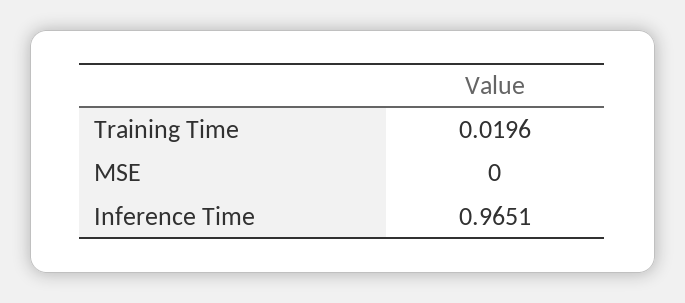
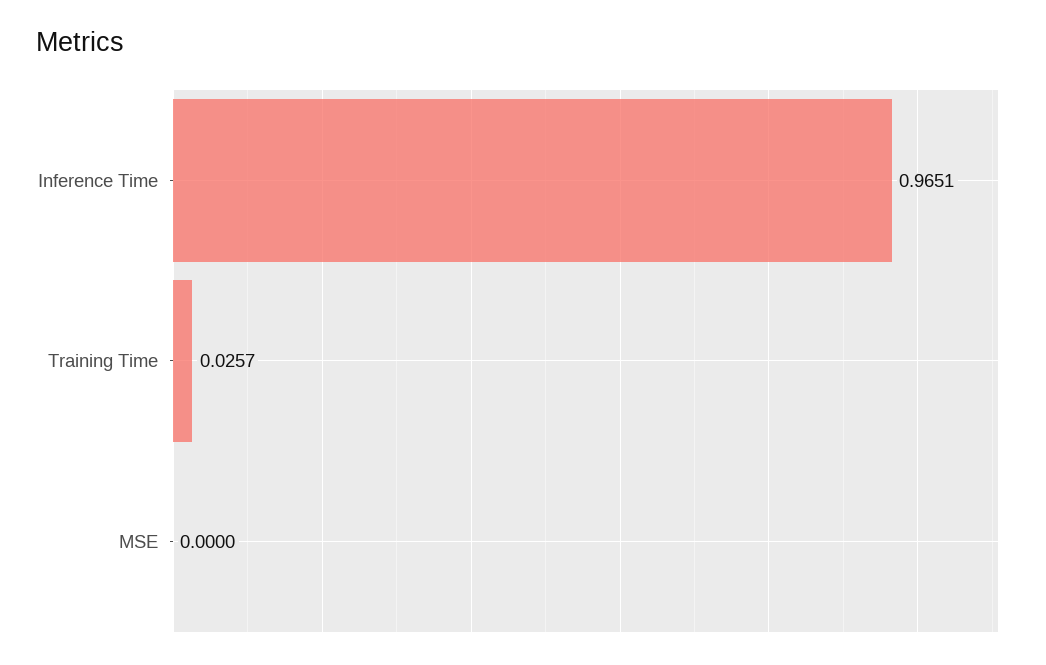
Training Time: 0.0196 -> 0.0257

